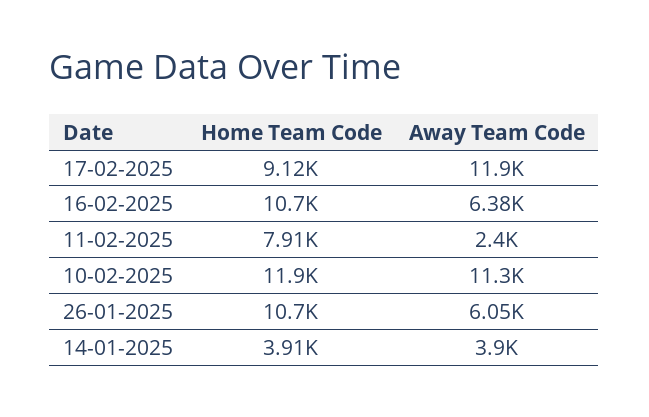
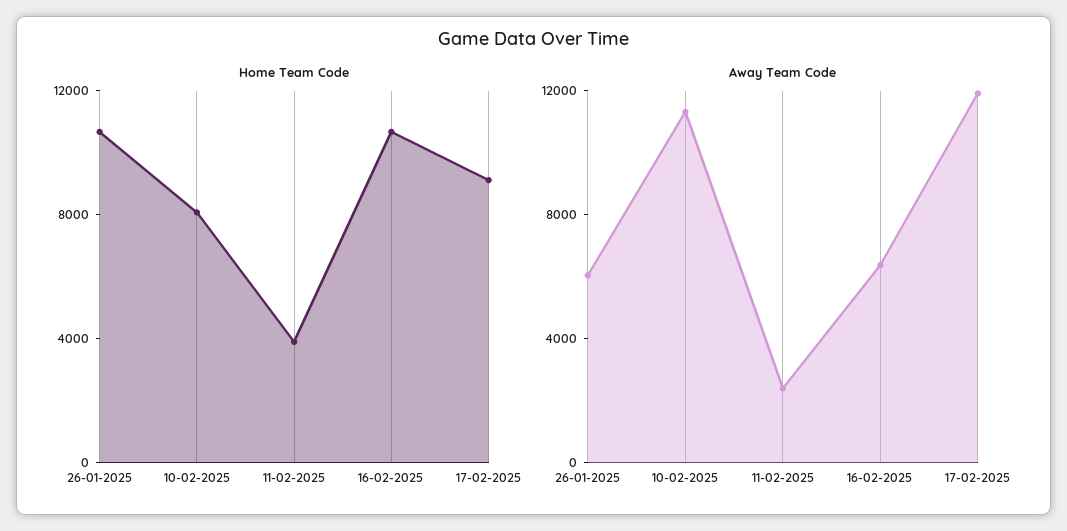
Home Team Code, 11-02-2025: 7910 -> 4000
Home Team Code, 10-02-2025: 11900 -> 8000
Home Team Code, 14-01-2025: 3910 -> none
Away Team Code, 14-01-2025: 3900 -> none

